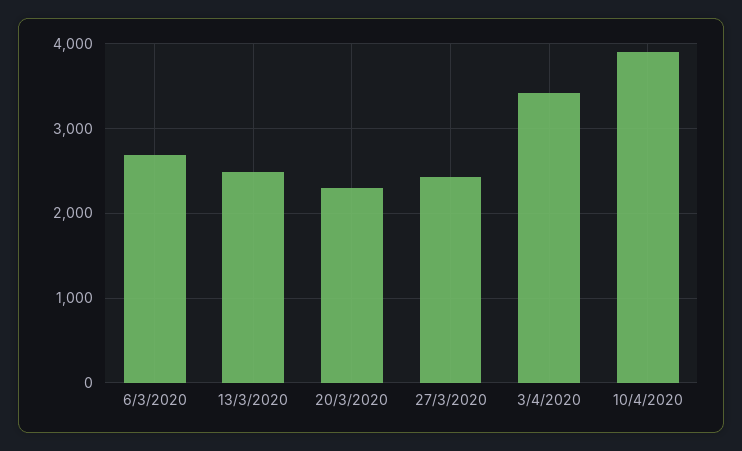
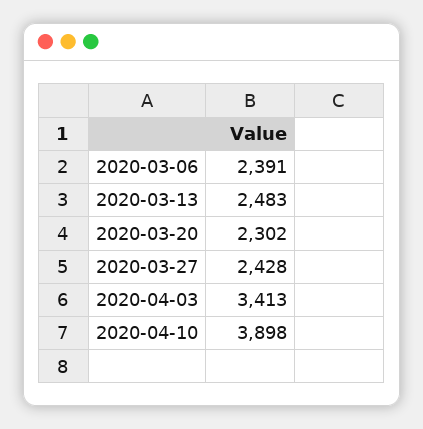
6/3/2020: 2700 -> 2391

